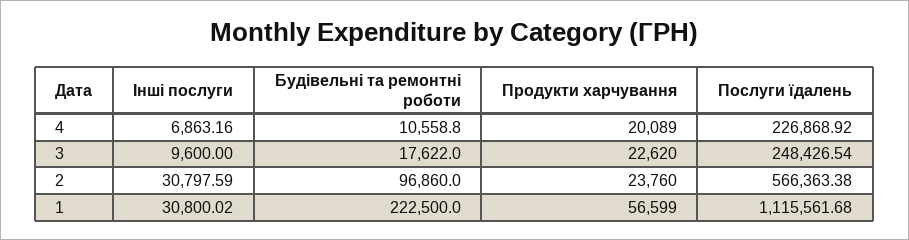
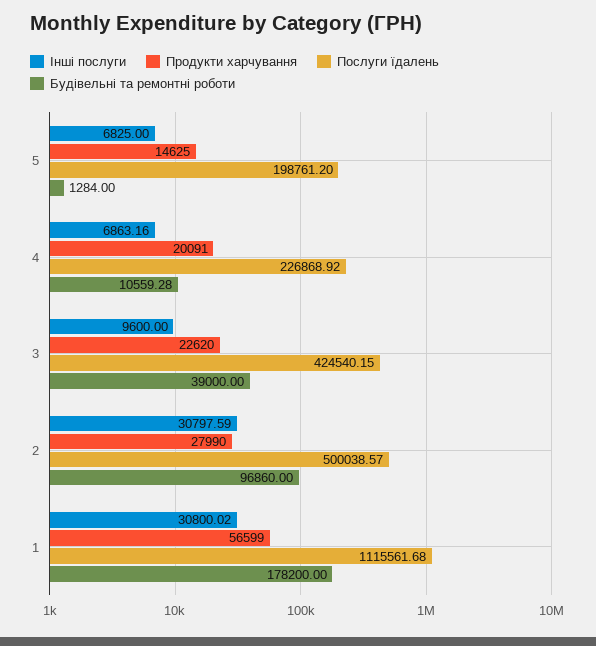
Будівельні та ремонтні роботи, 4: 10558.8 -> 10559.28
Продукти харчування, 4: 20089 -> 20091
Будівельні та ремонтні роботи, 3: 17622 -> 39000
Послуги їдалень, 3: 248426.54 -> 424540.15
Продукти харчування, 2: 23760 -> 27990
Послуги їдалень, 2: 566363.38 -> 500038.57
Будівельні та ремонтні роботи, 1: 222500 -> 178200
Інші послуги, 5: none -> 6825
Продукти харчування, 5: none -> 14625
Послуги їдалень, 5: none -> 198761.2
Будівельні та ремонтні роботи, 5: none -> 1284

